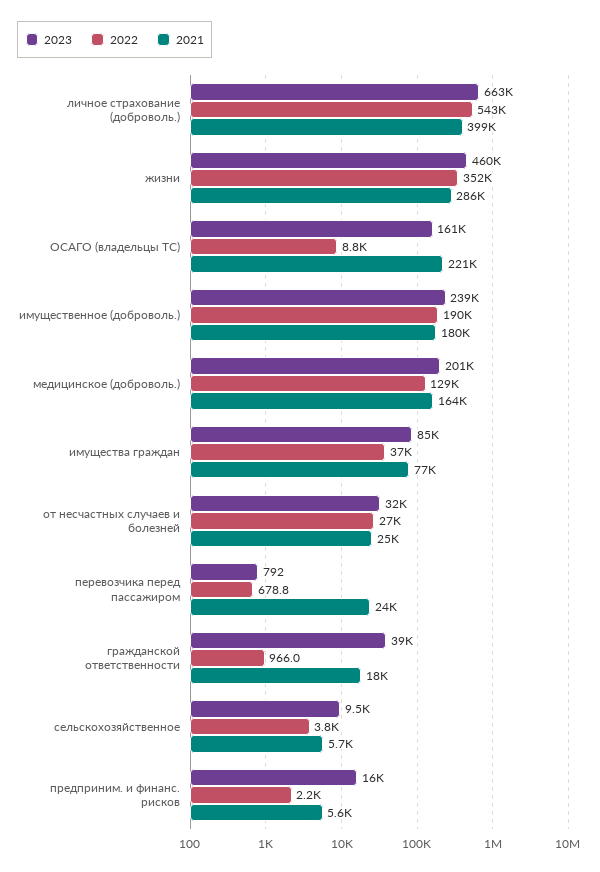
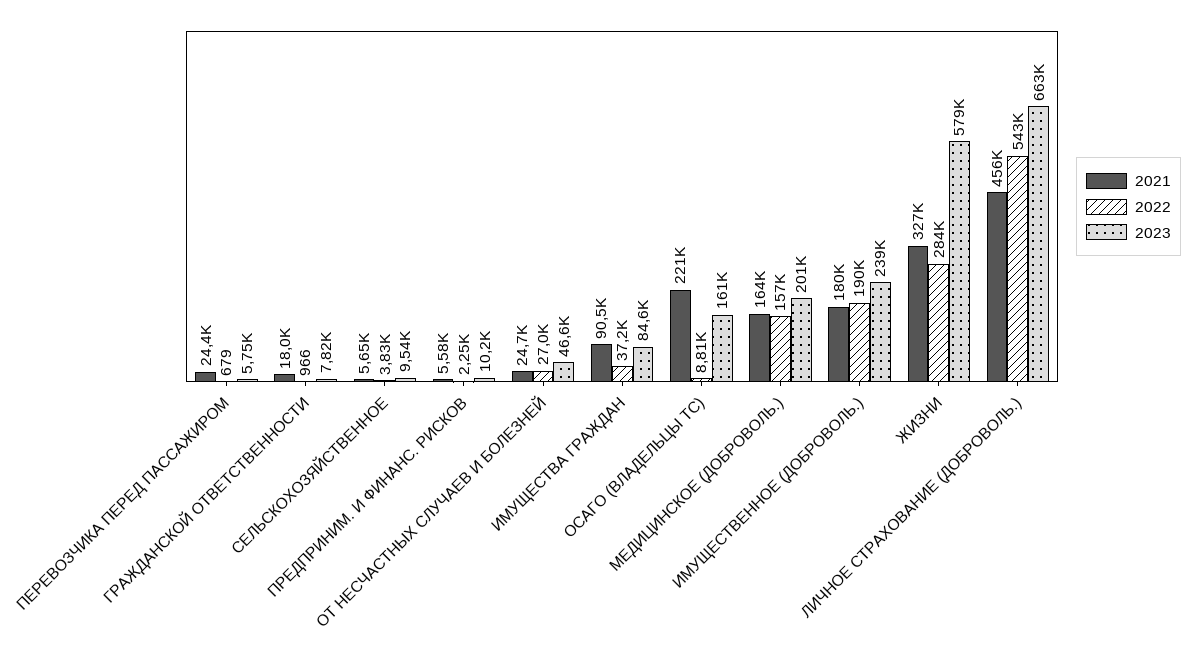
2021, личное страхование (доброволь.): 399000 -> 456000
2023, жизни: 460000 -> 579000
2022, жизни: 352000 -> 284000
2021, жизни: 286000 -> 327000
2022, медицинское (доброволь.): 129000 -> 157000
2021, имущества граждан: 77000 -> 90500
2023, от несчастных случаев и болезней: 32000 -> 46600
2023, перевозчика перед пассажиром: 792 -> 5750
2023, гражданской ответственности: 39000 -> 7820
2023, предприним. и финанс. рисков: 16000 -> 10200

